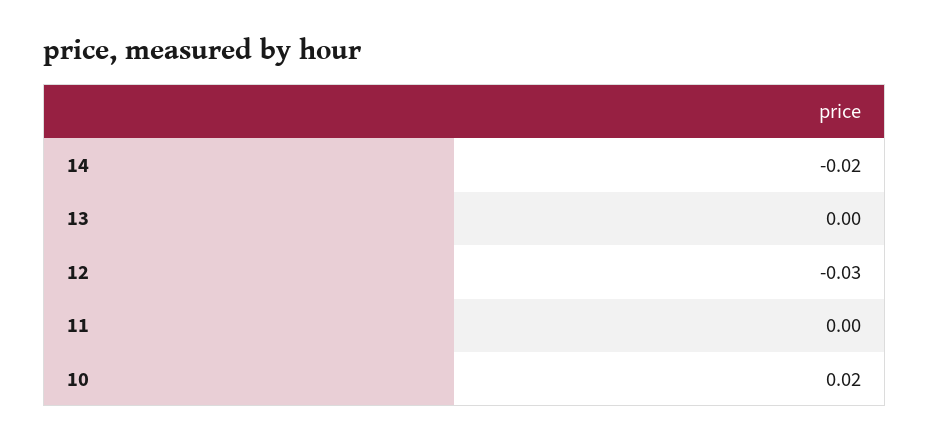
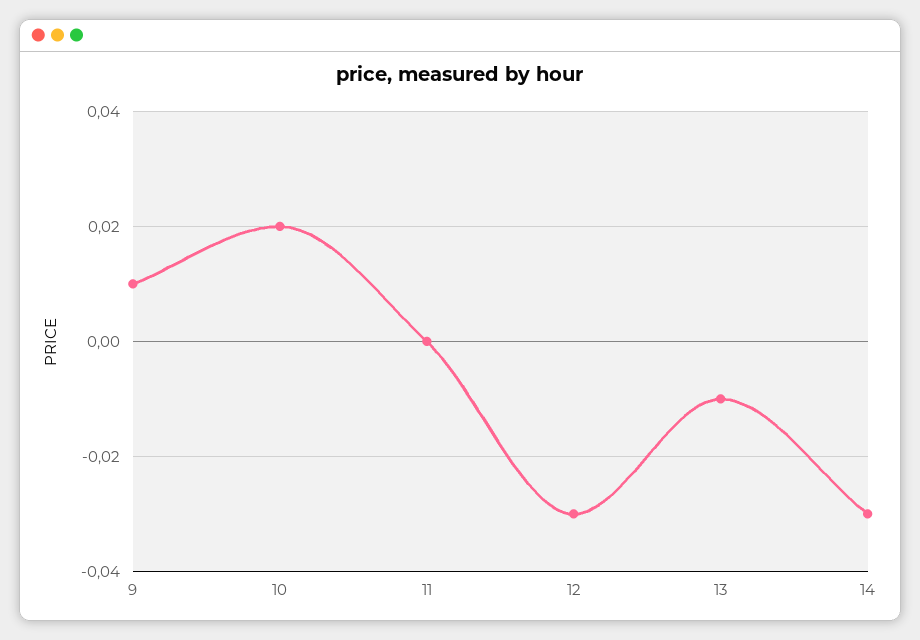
14: -0.02 -> -0.03
13: 0 -> -0.01
9: none -> 0.01

